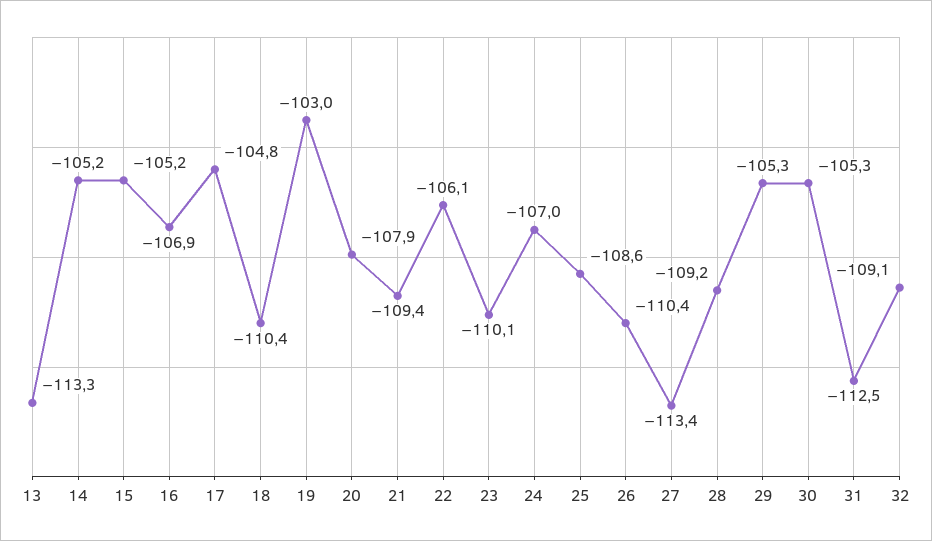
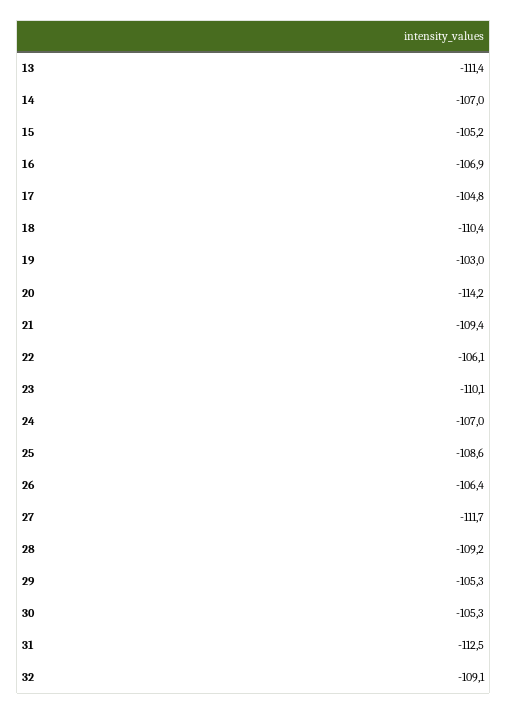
13: -113.3 -> -111.4
14: -105.2 -> -107
20: -107.9 -> -114.2
26: -110.4 -> -106.4
27: -113.4 -> -111.7

